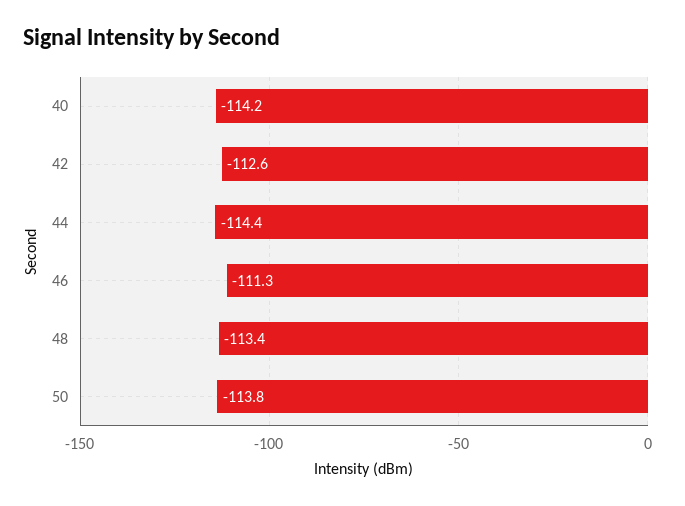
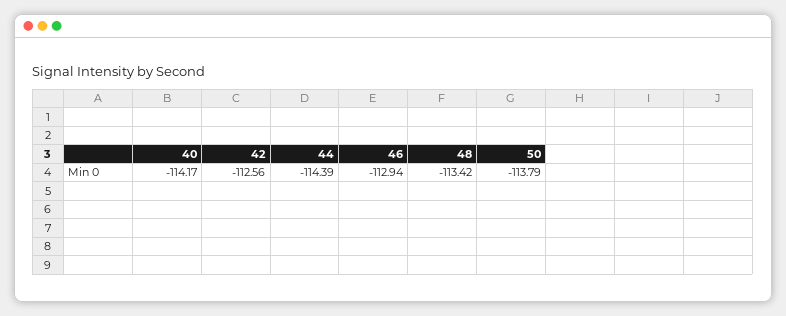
46: -111.3 -> -112.94

